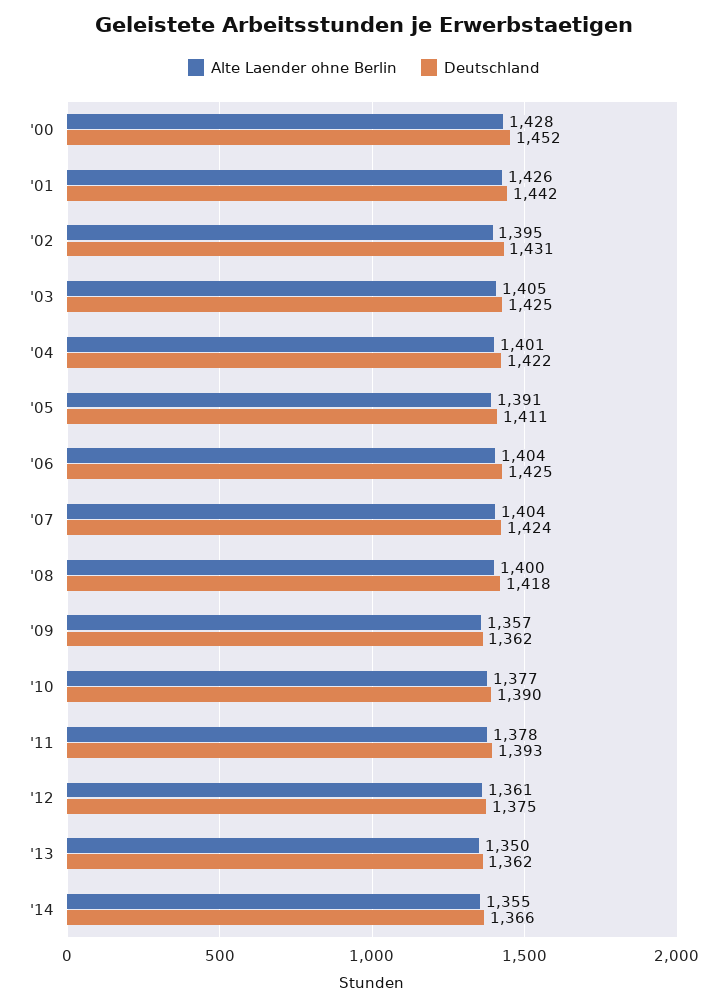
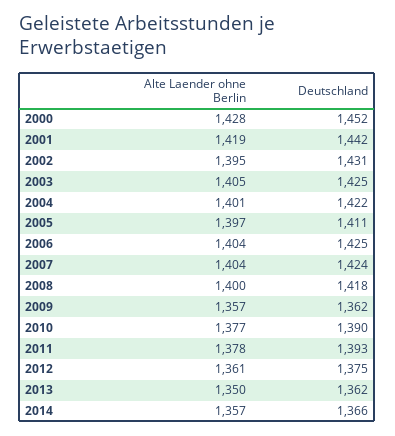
Alte Laender ohne Berlin, '01: 1426 -> 1419
Alte Laender ohne Berlin, '05: 1391 -> 1397
Alte Laender ohne Berlin, '14: 1355 -> 1357

